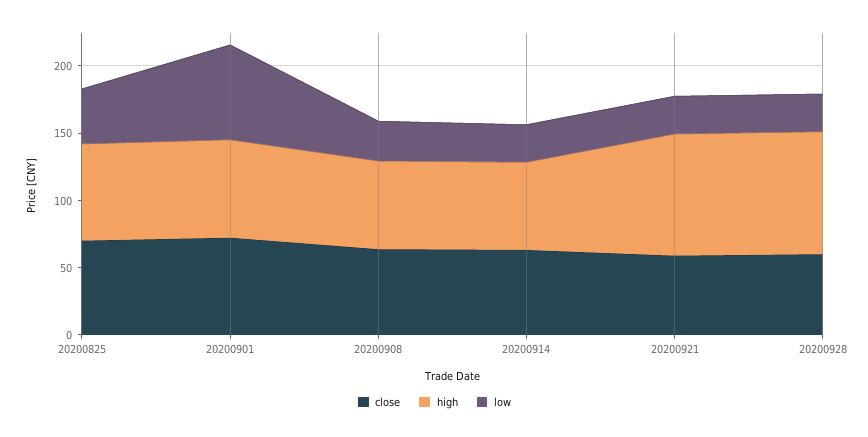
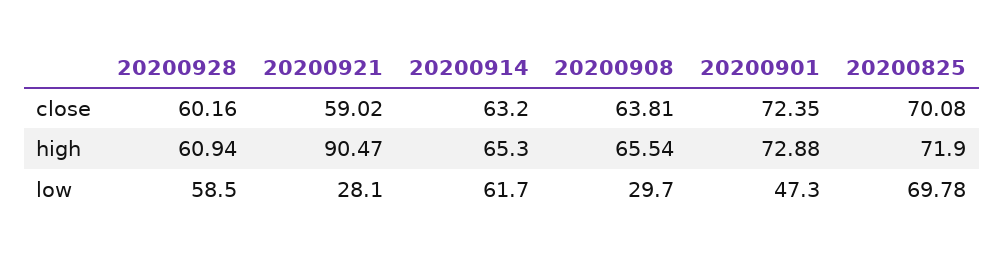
low, 20200825: 40 -> 69.78
low, 20200901: 70 -> 47.3
low, 20200914: 30 -> 61.7
high, 20200928: 90 -> 60.94
low, 20200928: 30 -> 58.5

